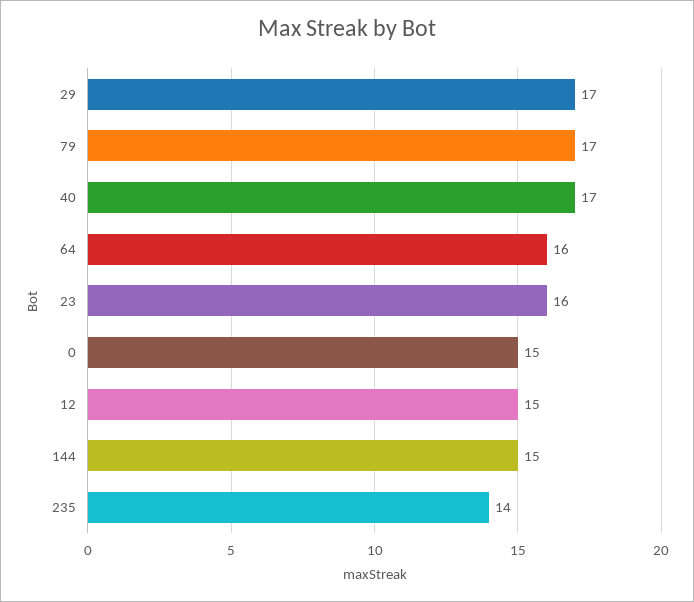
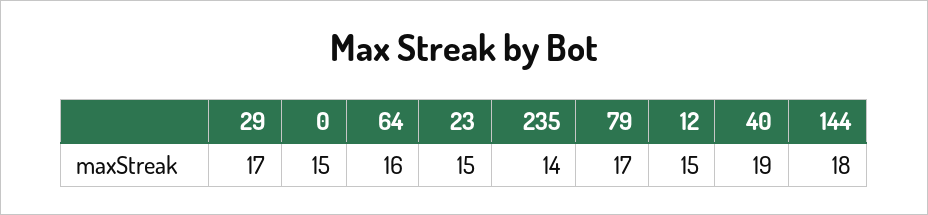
40: 17 -> 19
23: 16 -> 15
144: 15 -> 18

